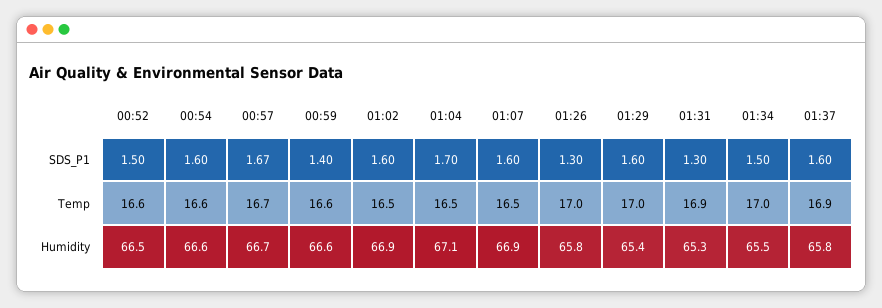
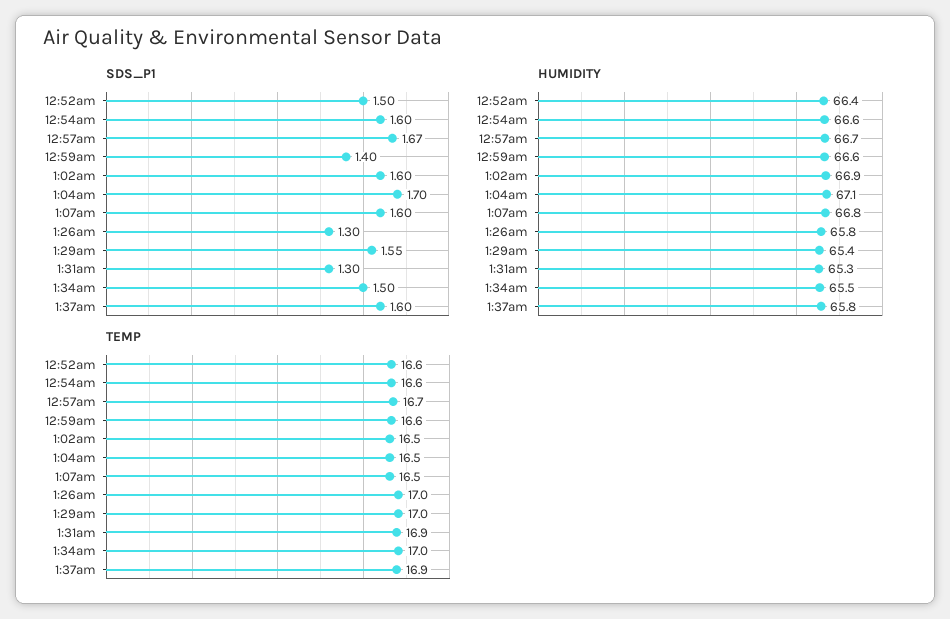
SDS_P1, 01:29: 1.6 -> 1.55
Humidity, 00:52: 66.5 -> 66.4
Humidity, 01:07: 66.9 -> 66.8

